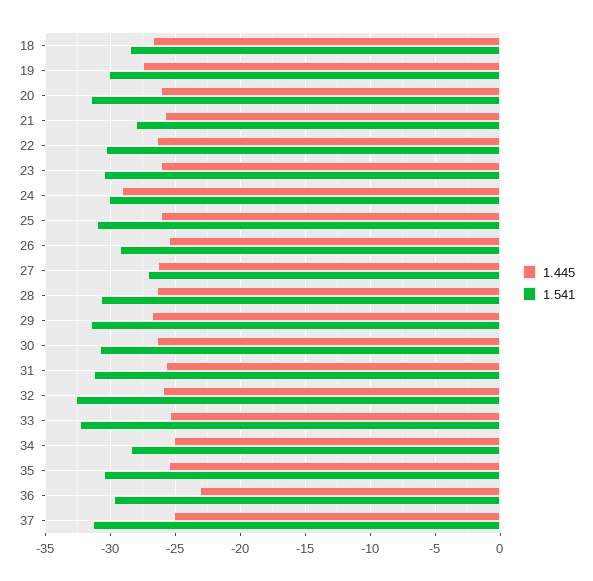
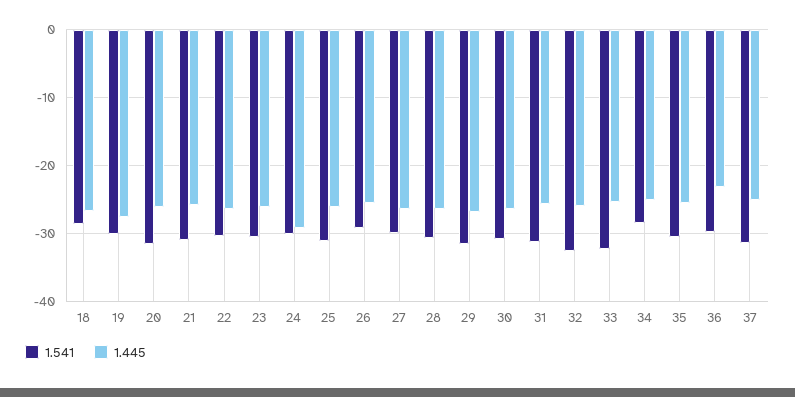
1.541, 21: -28 -> -31
1.541, 27: -27 -> -30

